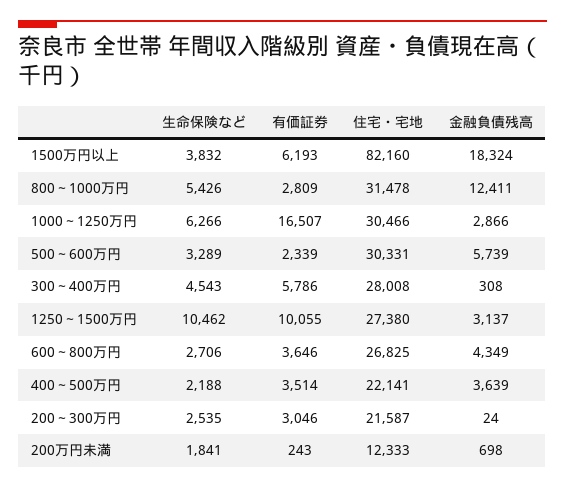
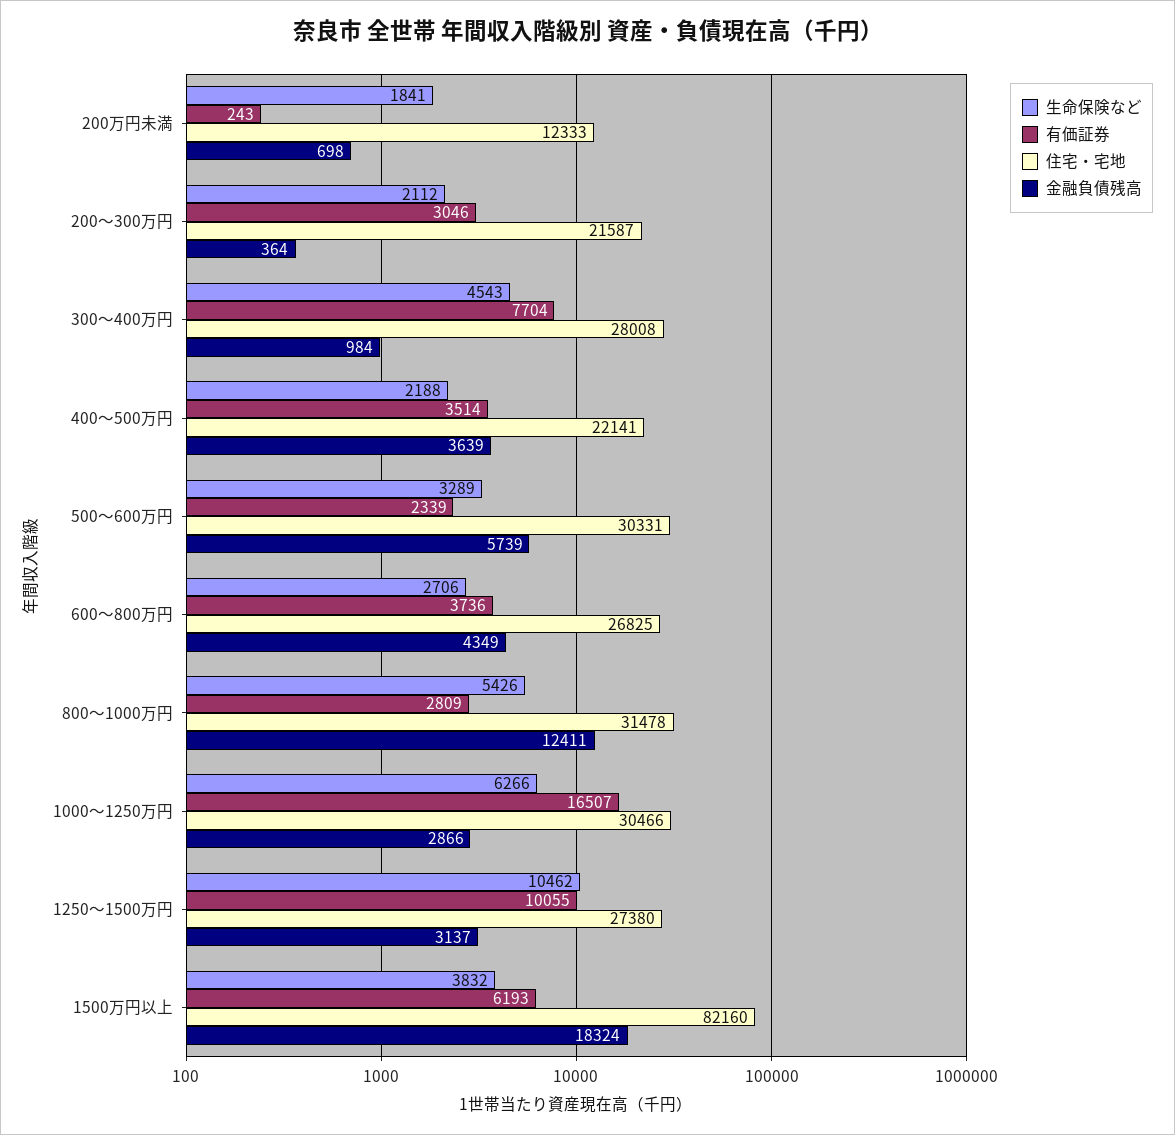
有価証券, 300～400万円: 5786 -> 7704
金融負債残高, 300～400万円: 308 -> 984
有価証券, 600～800万円: 3646 -> 3736
生命保険など, 200～300万円: 2535 -> 2112
金融負債残高, 200～300万円: 24 -> 364

